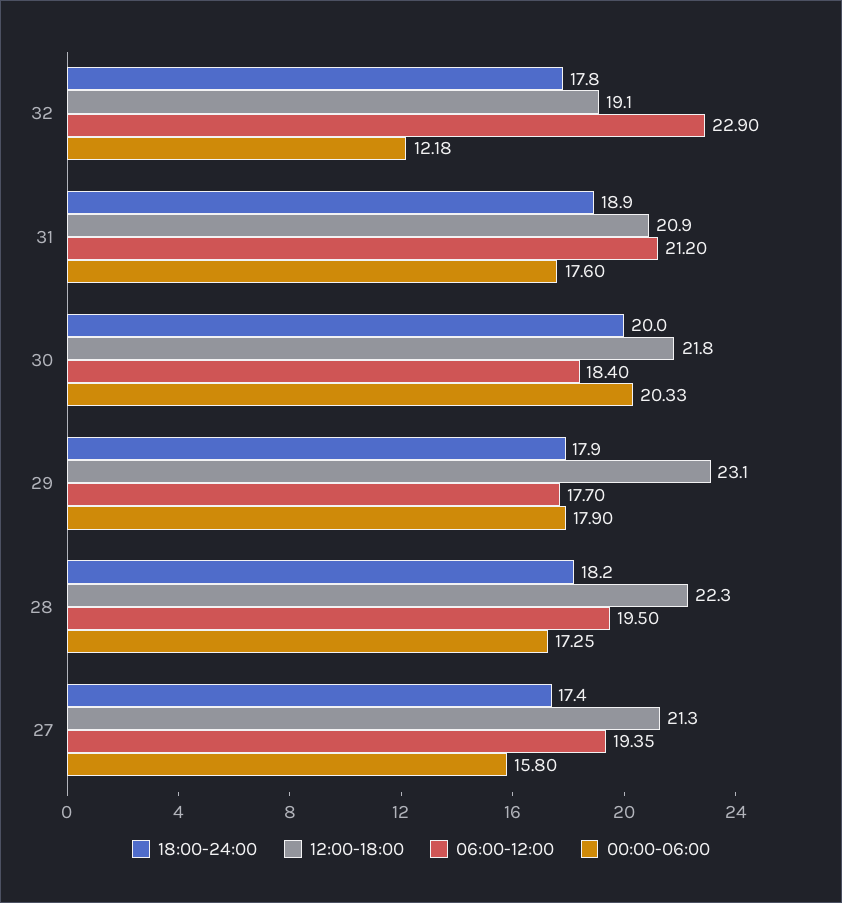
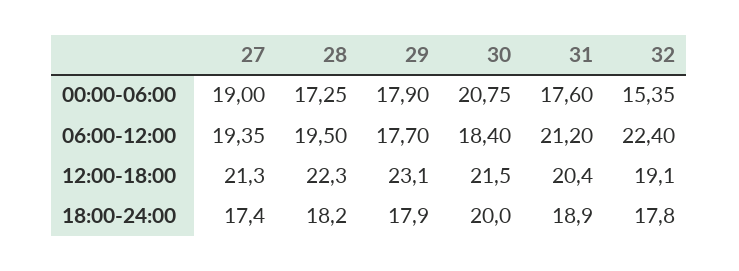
06:00-12:00, 32: 22.9 -> 22.4
00:00-06:00, 32: 12.18 -> 15.35
12:00-18:00, 31: 20.9 -> 20.4
12:00-18:00, 30: 21.8 -> 21.5
00:00-06:00, 30: 20.33 -> 20.75
00:00-06:00, 27: 15.8 -> 19

